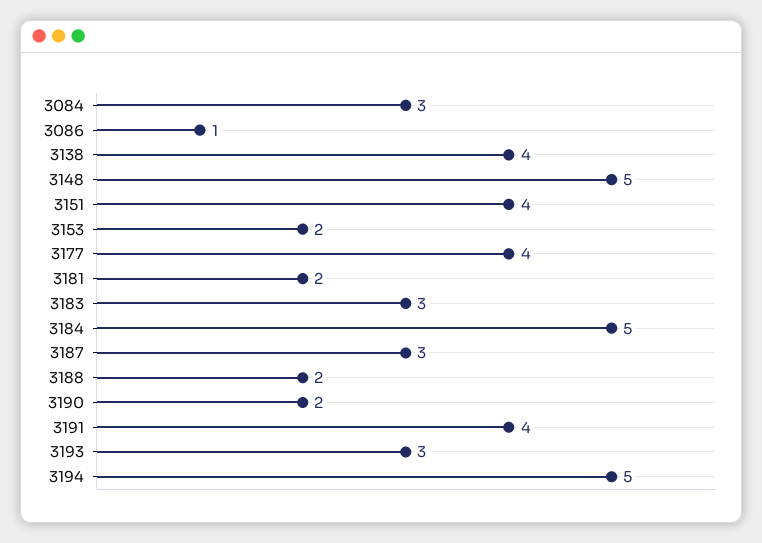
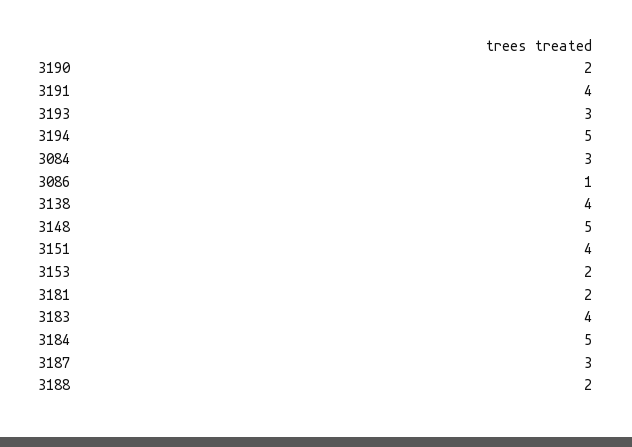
3177: 4 -> none
3183: 3 -> 4

